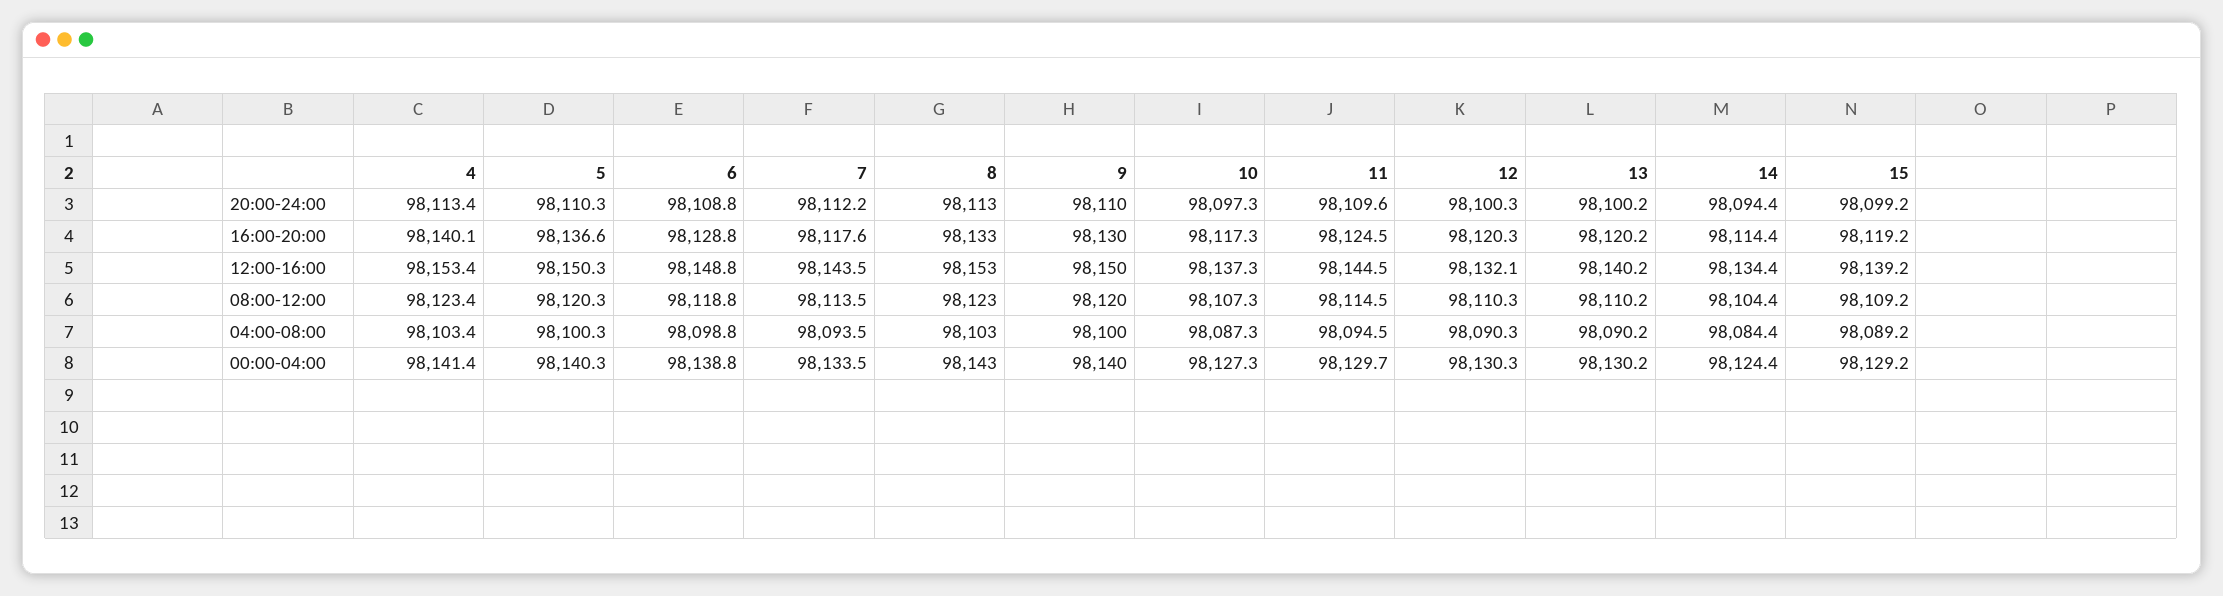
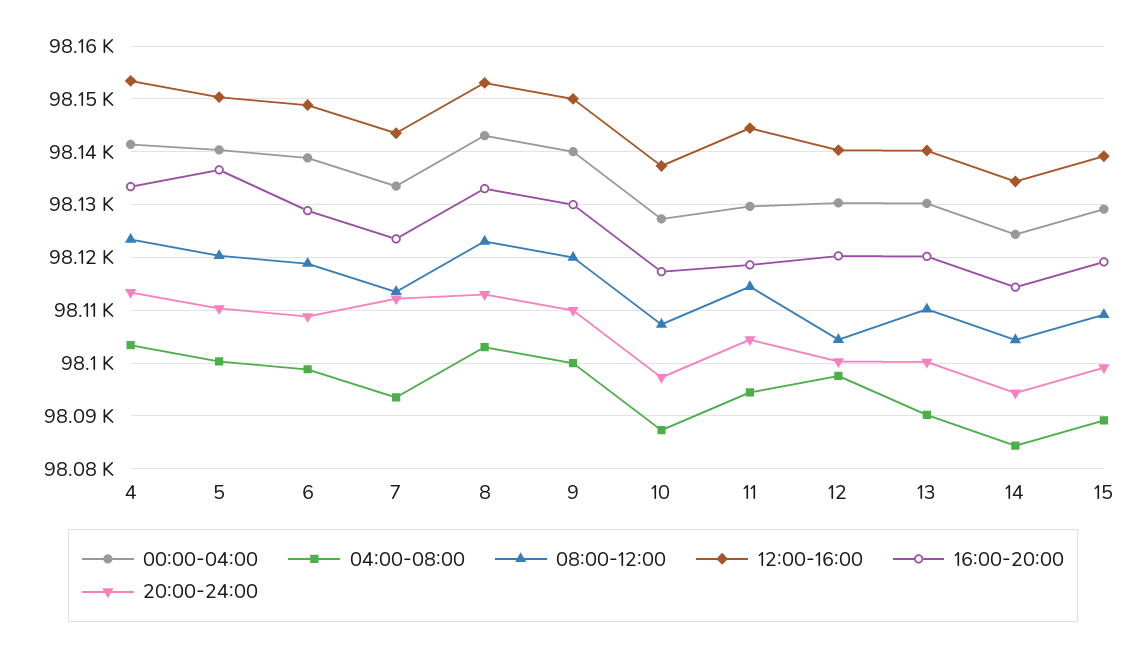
20:00-24:00, 11: 98109.6 -> 98104
16:00-20:00, 4: 98140.1 -> 98134
16:00-20:00, 7: 98117.6 -> 98124
16:00-20:00, 11: 98124.5 -> 98118
12:00-16:00, 12: 98132.1 -> 98140
08:00-12:00, 12: 98110.3 -> 98104
04:00-08:00, 12: 98090.3 -> 98098

